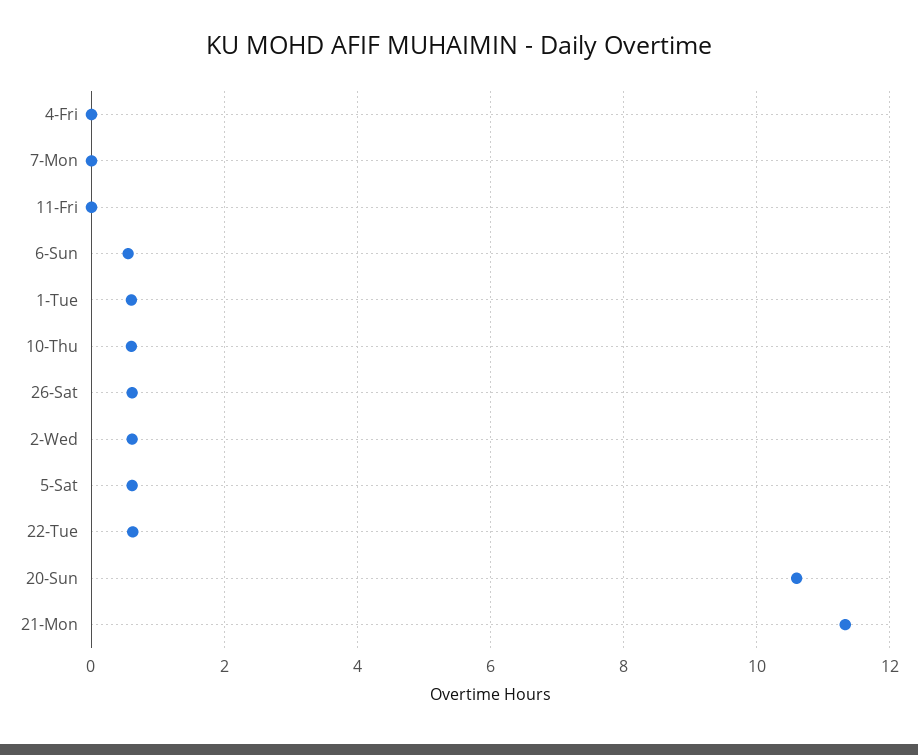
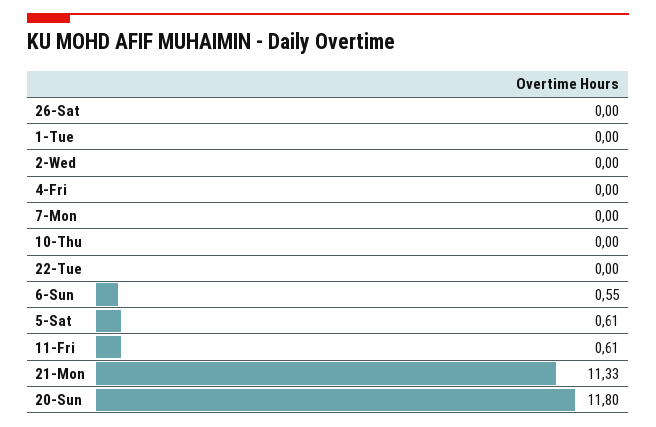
11-Fri: 0 -> 0.61
1-Tue: 0.6 -> 0
10-Thu: 0.6 -> 0
26-Sat: 0.6 -> 0
2-Wed: 0.6 -> 0
22-Tue: 0.6 -> 0
20-Sun: 10.6 -> 11.8

